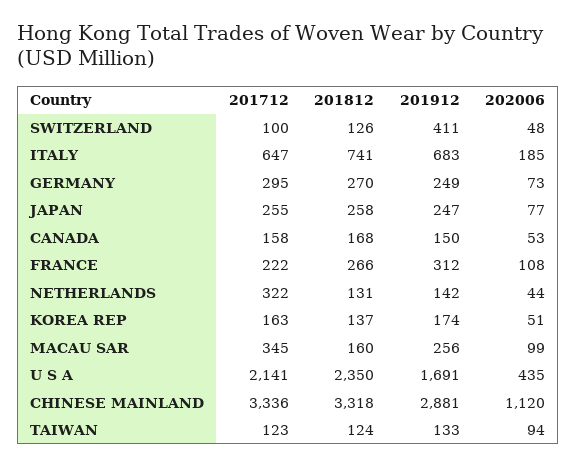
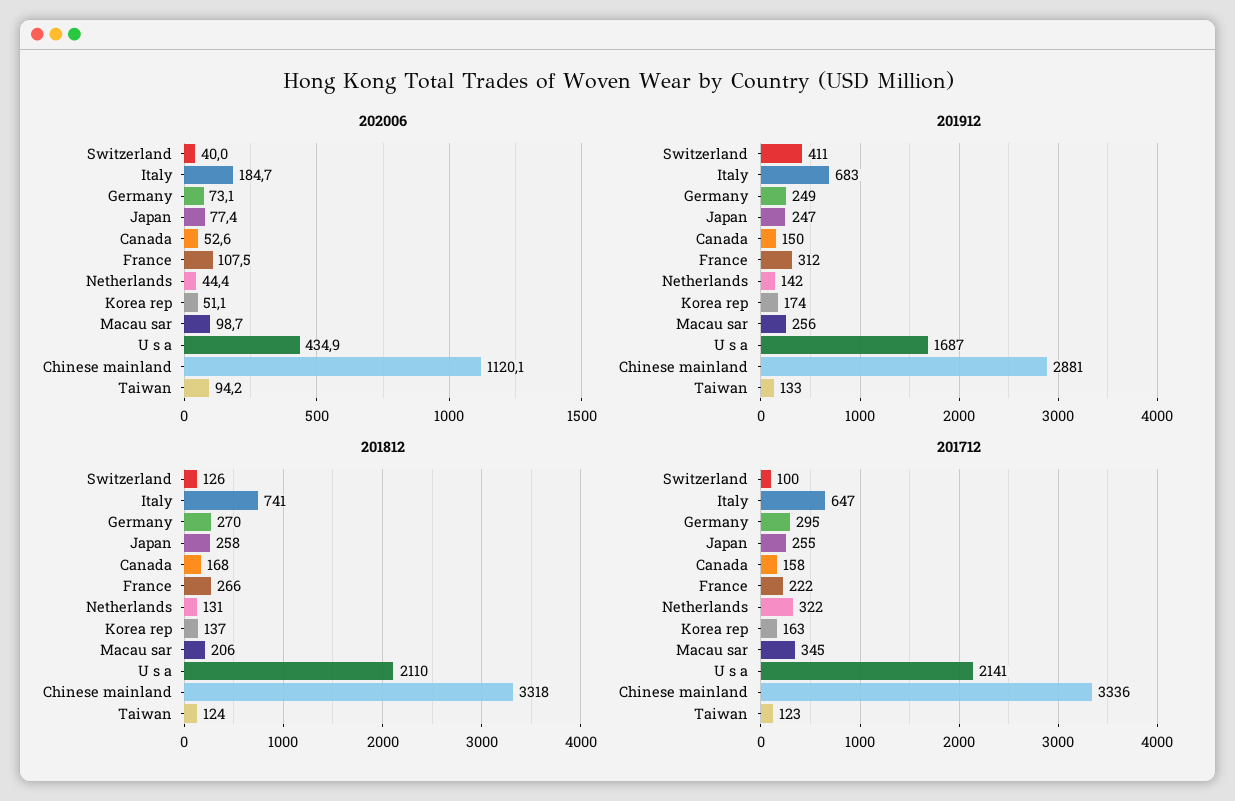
202006, SWITZERLAND: 48 -> 40
201812, MACAU SAR: 160 -> 206
201812, U S A: 2350 -> 2110
201912, U S A: 1691 -> 1687

